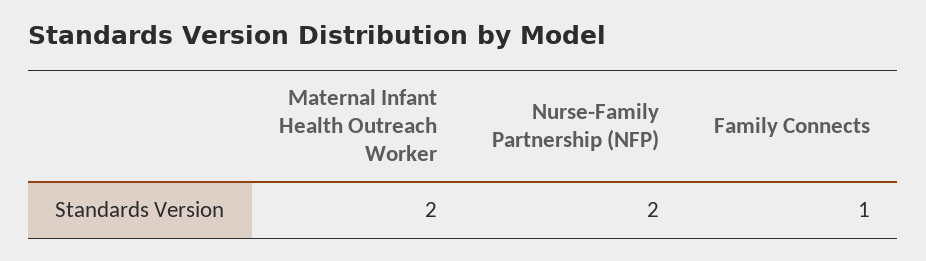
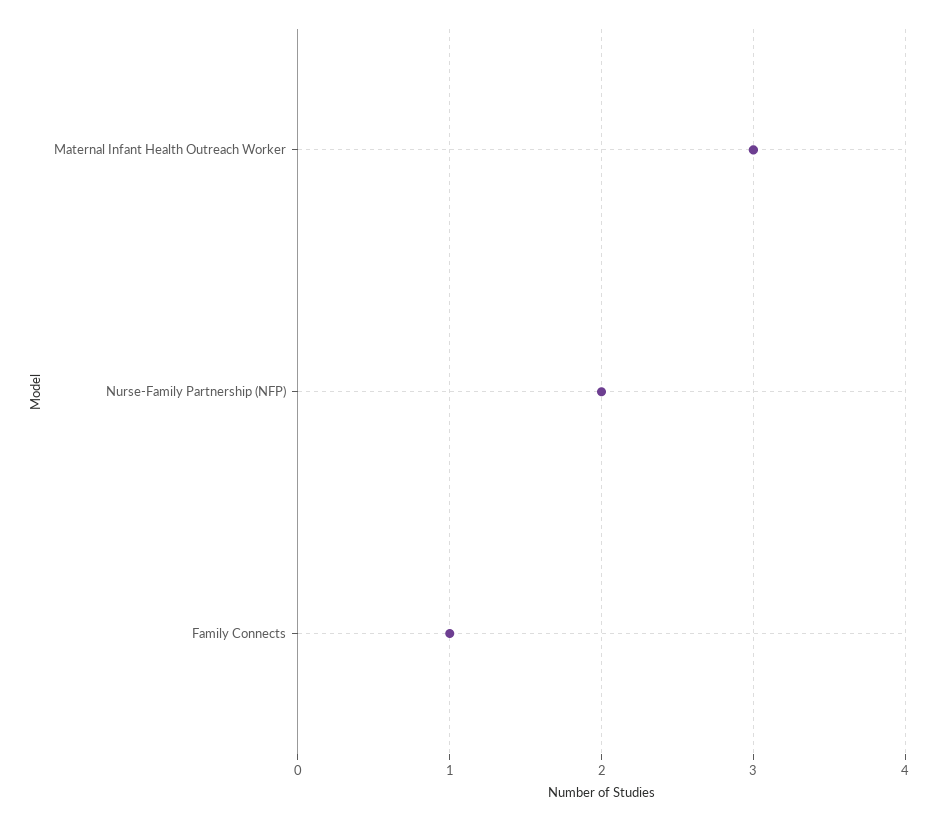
Maternal Infant Health Outreach Worker: 2 -> 3

